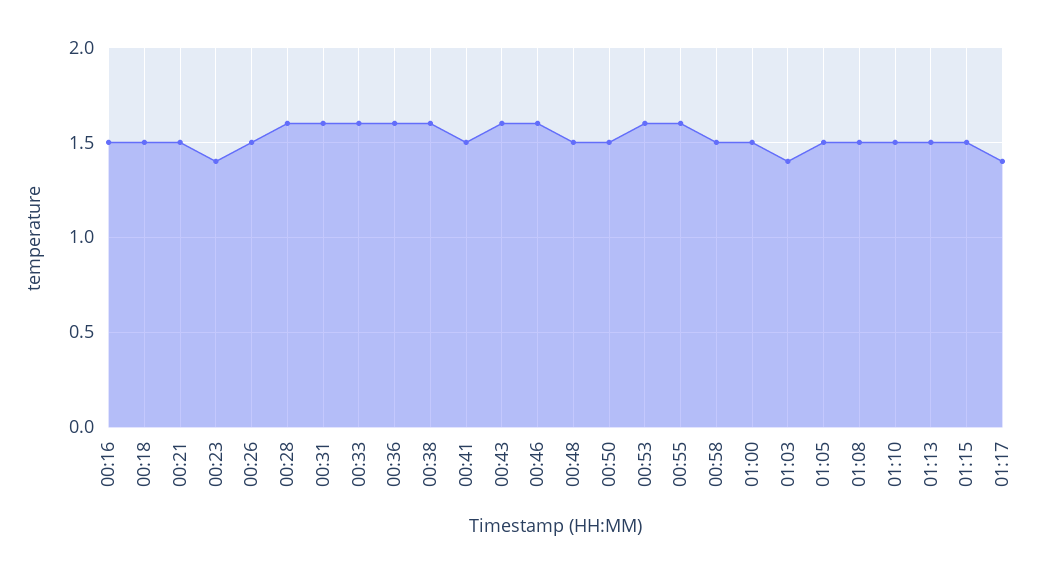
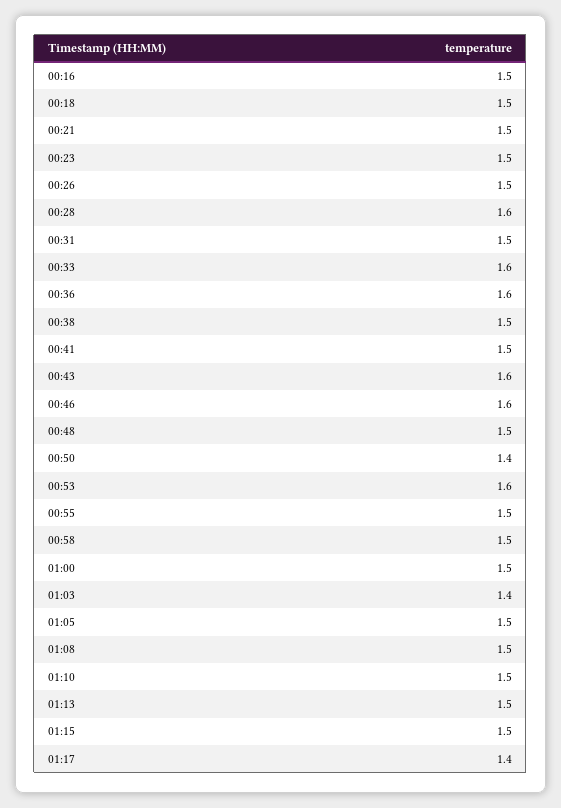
00:23: 1.4 -> 1.5
00:31: 1.6 -> 1.5
00:38: 1.6 -> 1.5
00:50: 1.5 -> 1.4
00:55: 1.6 -> 1.5

